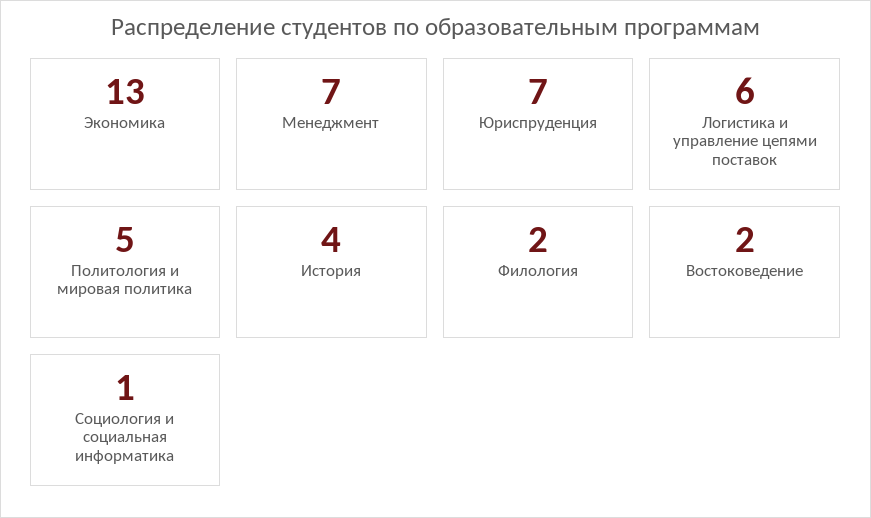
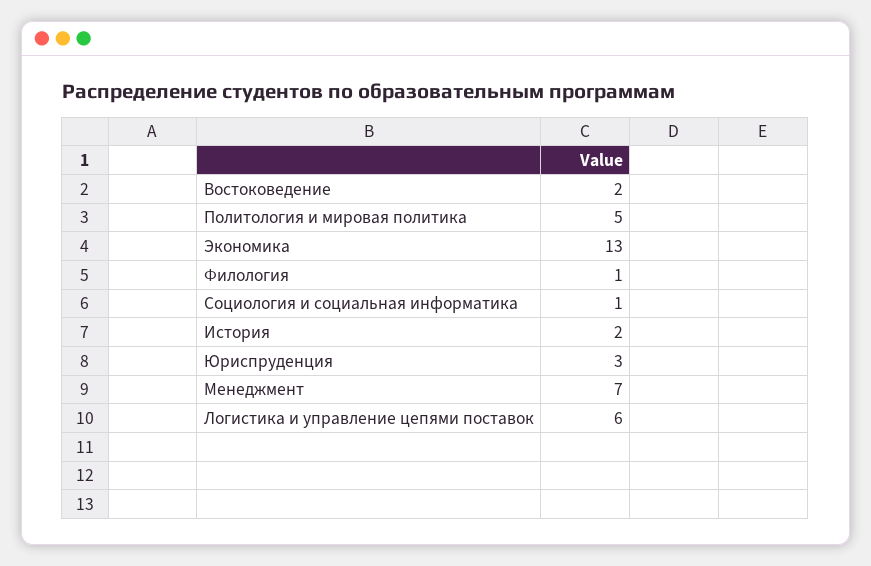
Юриспруденция: 7 -> 3
История: 4 -> 2
Филология: 2 -> 1

